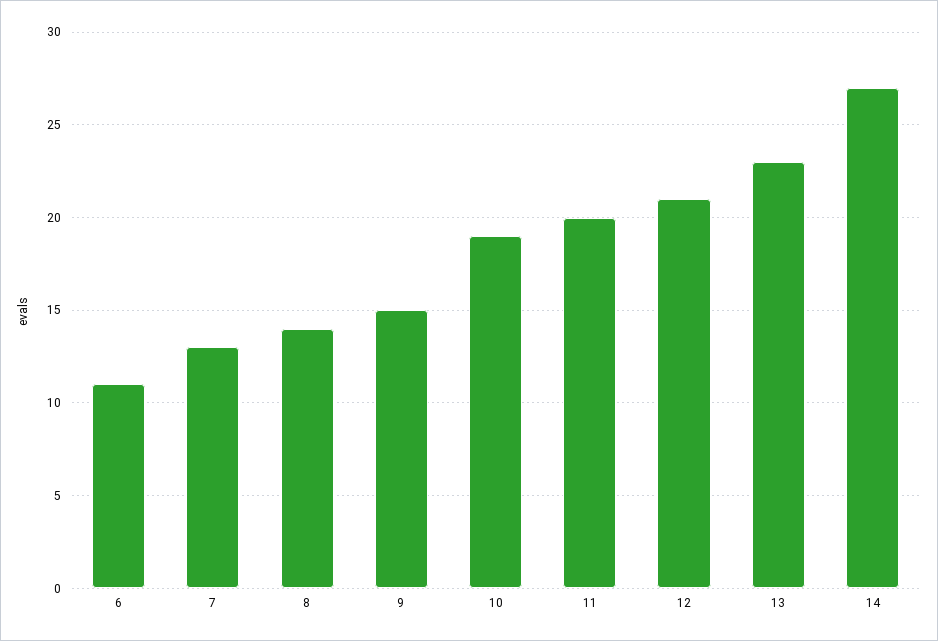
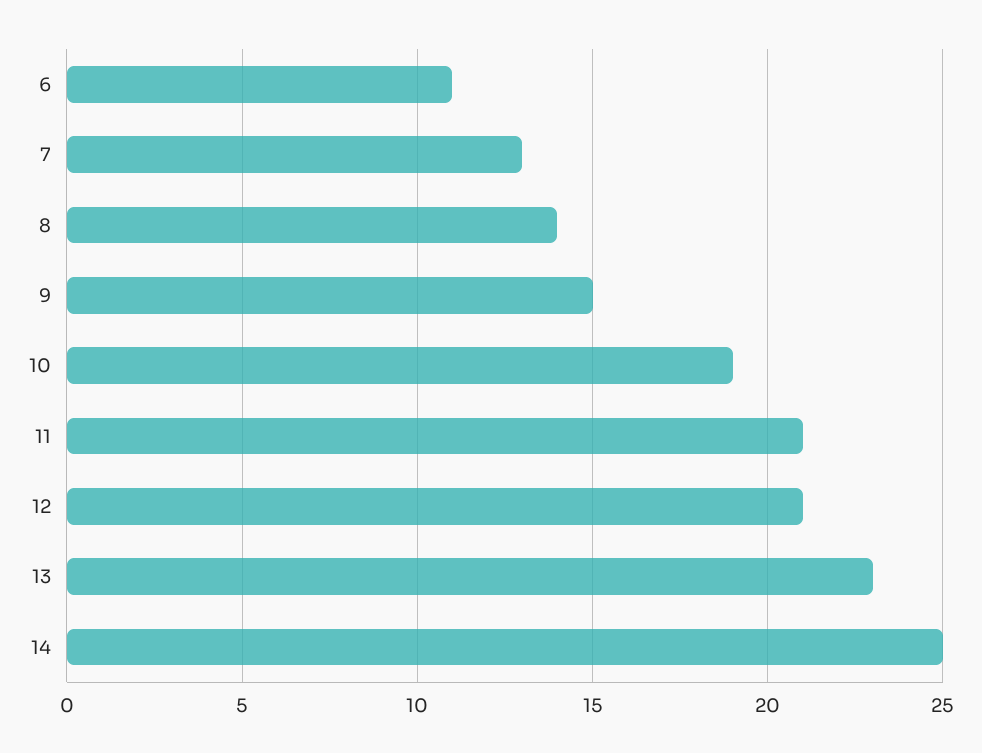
11: 20 -> 21
14: 27 -> 25

